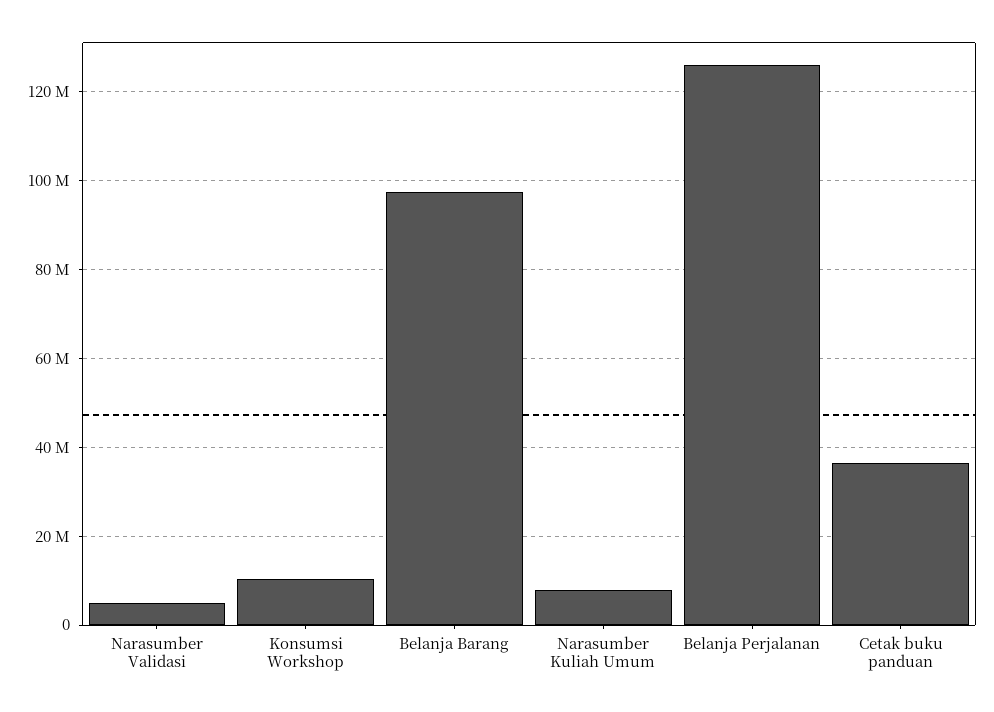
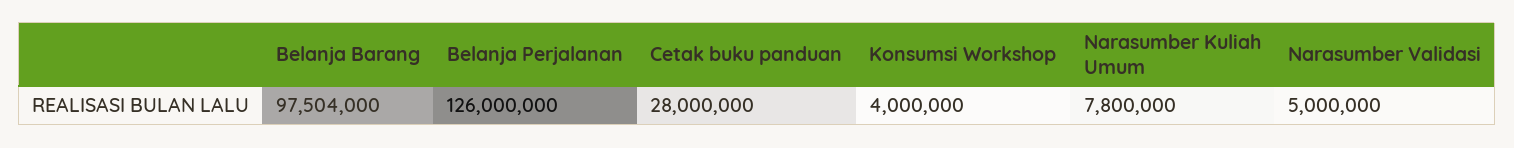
Konsumsi Workshop: 10000000 -> 4000000
Cetak buku panduan: 36000000 -> 28000000

